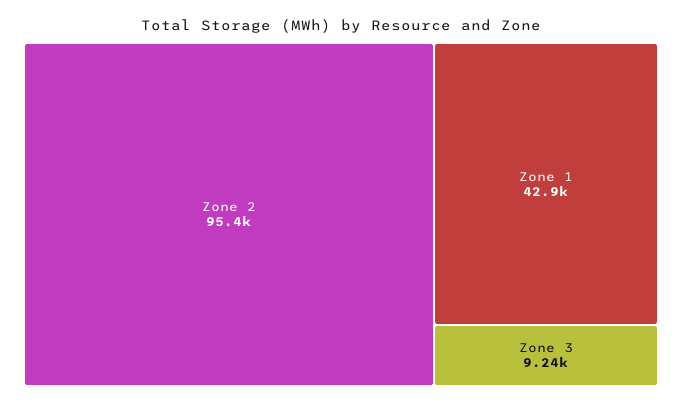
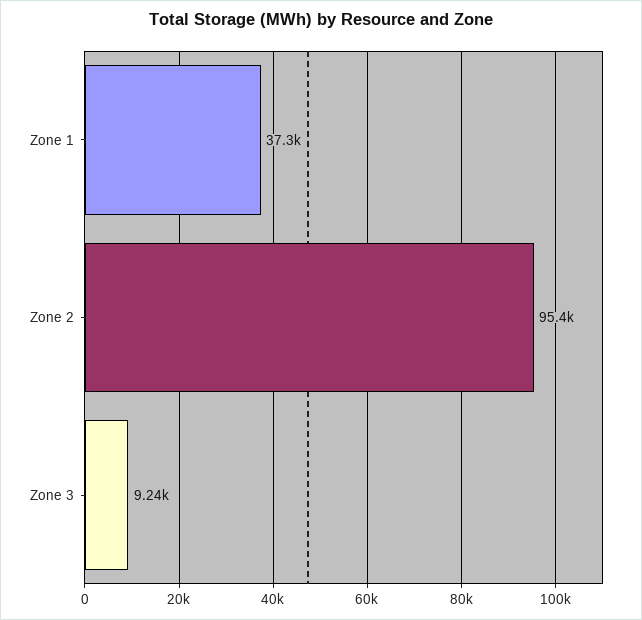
Zone 1: 42900 -> 37300

